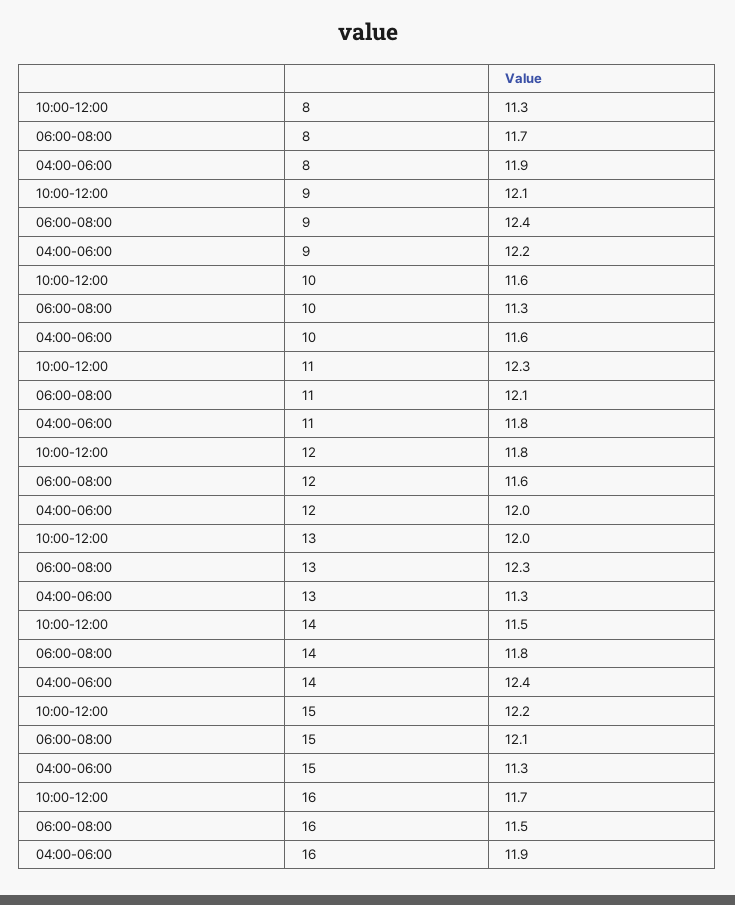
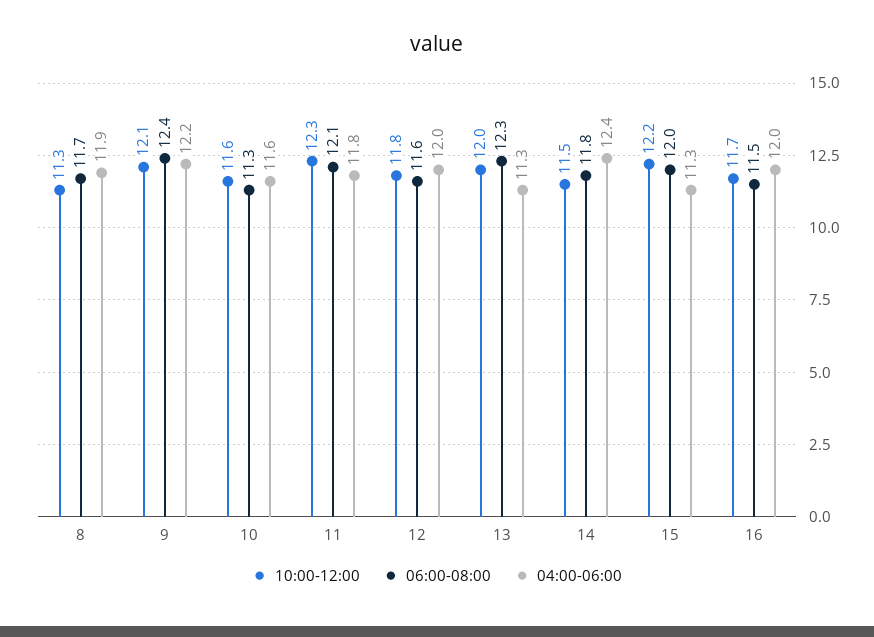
06:00-08:00, 15: 12.1 -> 12
04:00-06:00, 16: 11.9 -> 12

